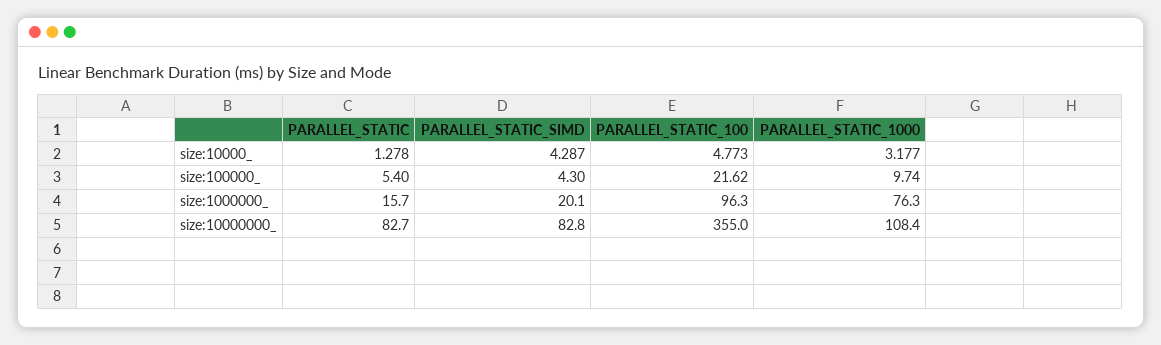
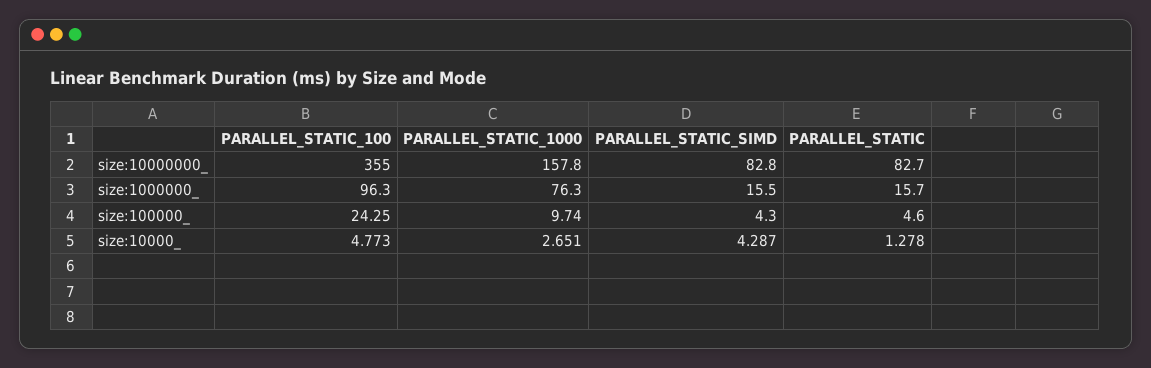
PARALLEL_STATIC_1000, size:10000_: 3.177 -> 2.651
PARALLEL_STATIC, size:100000_: 5.4 -> 4.6
PARALLEL_STATIC_100, size:100000_: 21.62 -> 24.25
PARALLEL_STATIC_SIMD, size:1000000_: 20.1 -> 15.5
PARALLEL_STATIC_1000, size:10000000_: 108.4 -> 157.8

